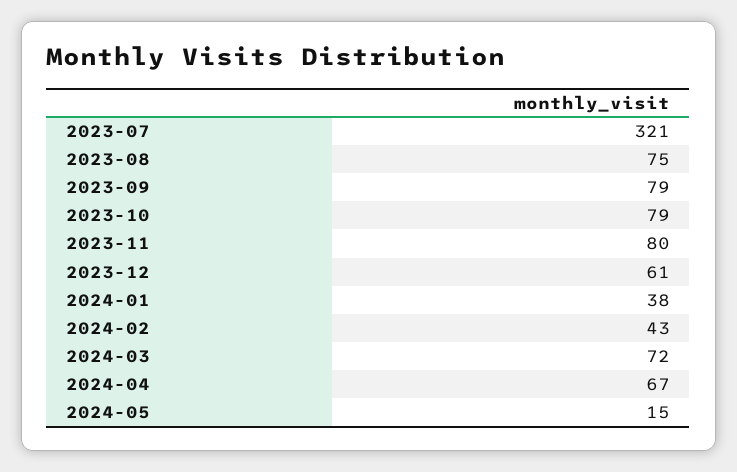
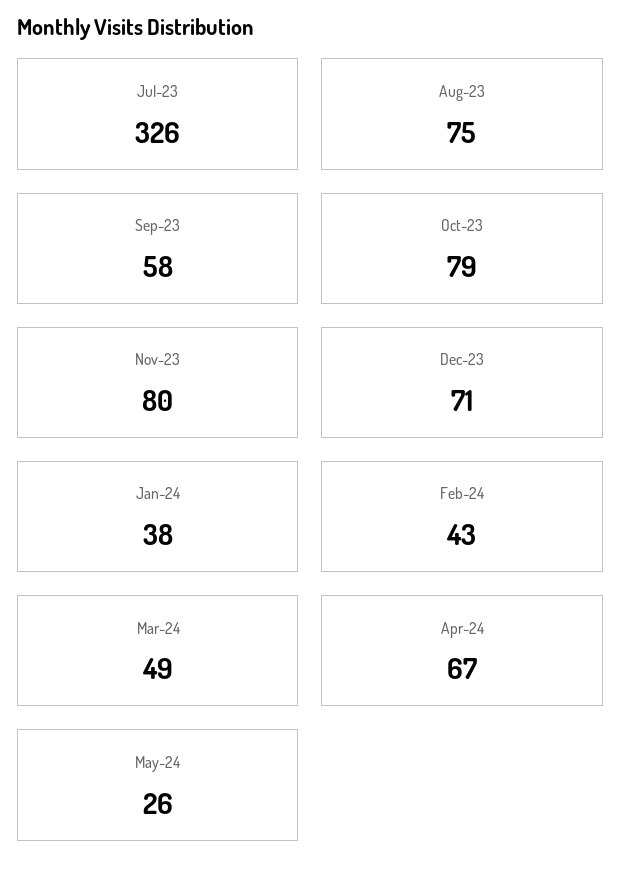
2023-07: 321 -> 326
2023-09: 79 -> 58
2023-12: 61 -> 71
2024-03: 72 -> 49
2024-05: 15 -> 26

